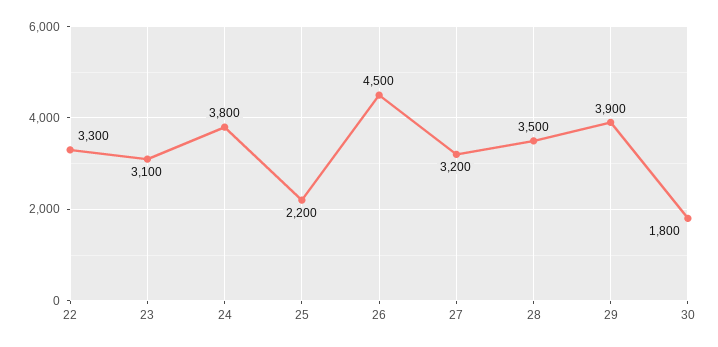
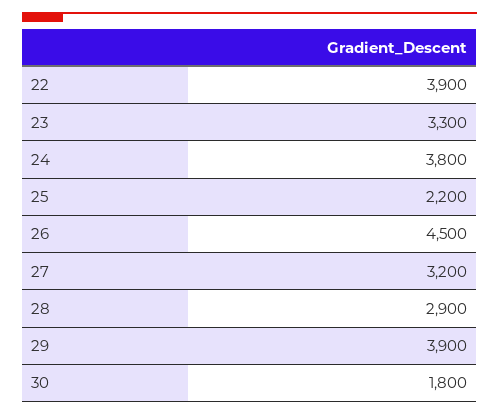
22: 3300 -> 3900
23: 3100 -> 3300
28: 3500 -> 2900

